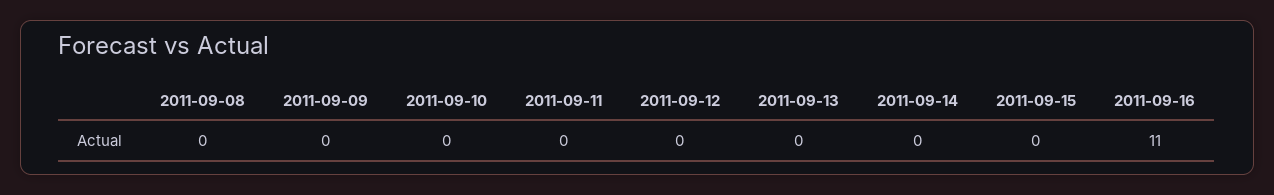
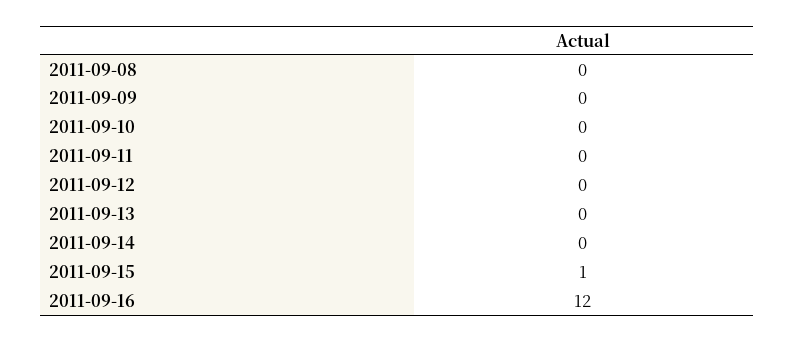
2011-09-15: 0 -> 1
2011-09-16: 11 -> 12

